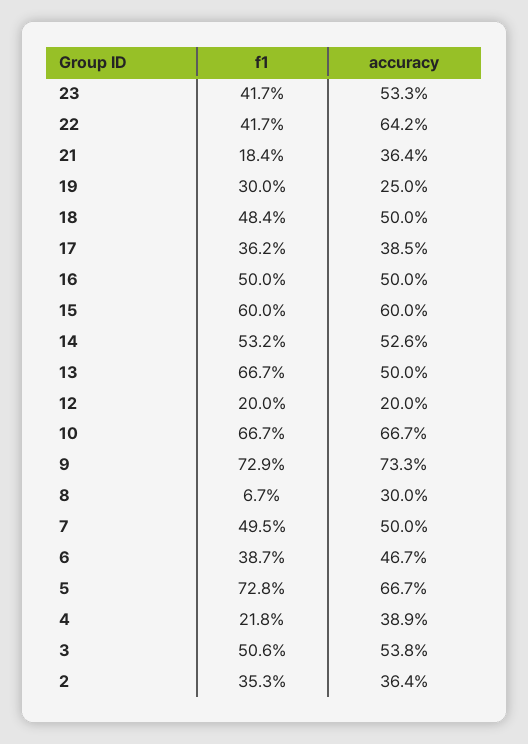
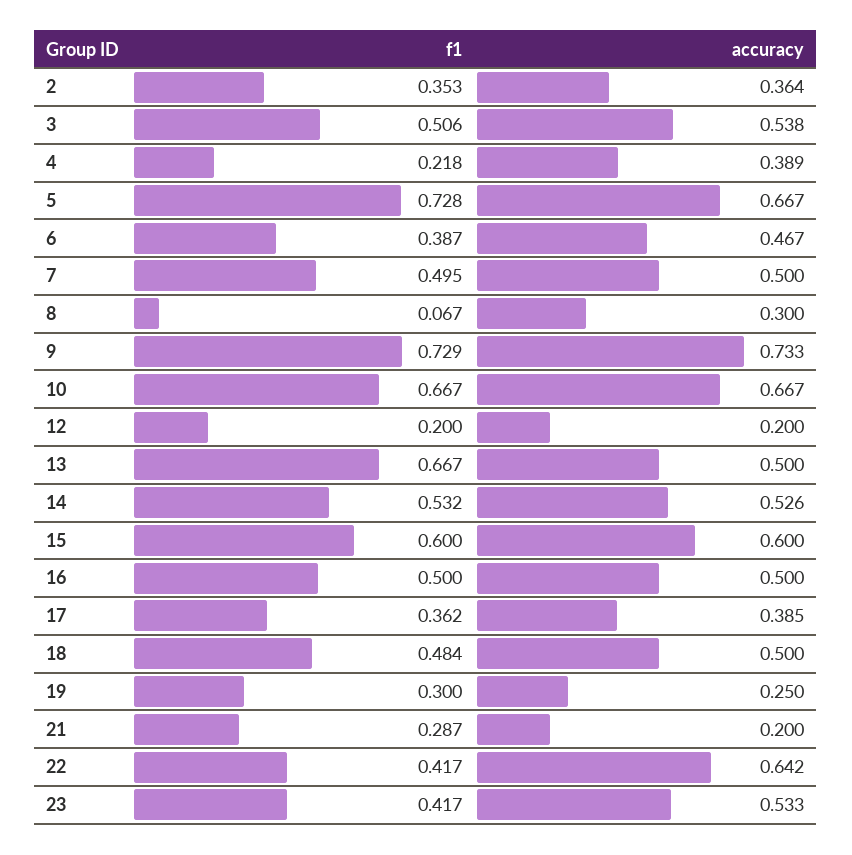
f1, 21: 0.184 -> 0.287
accuracy, 21: 0.364 -> 0.2

